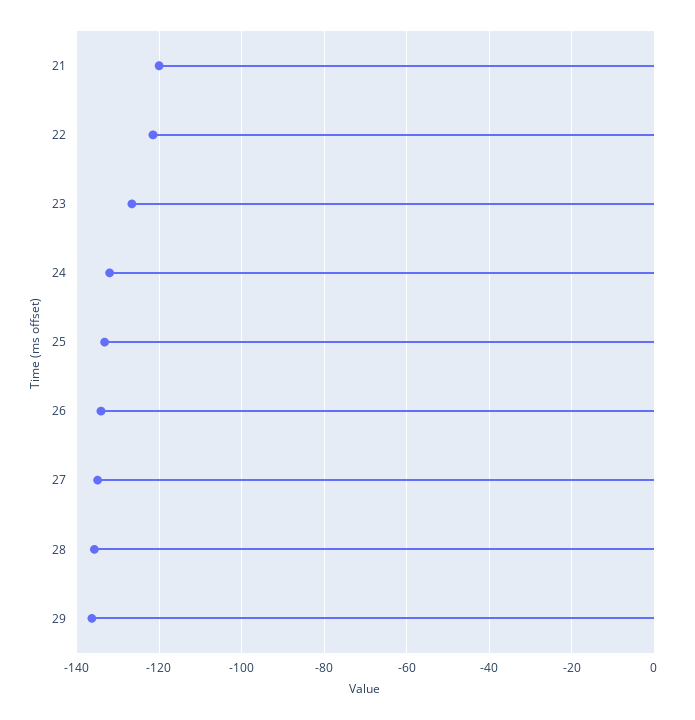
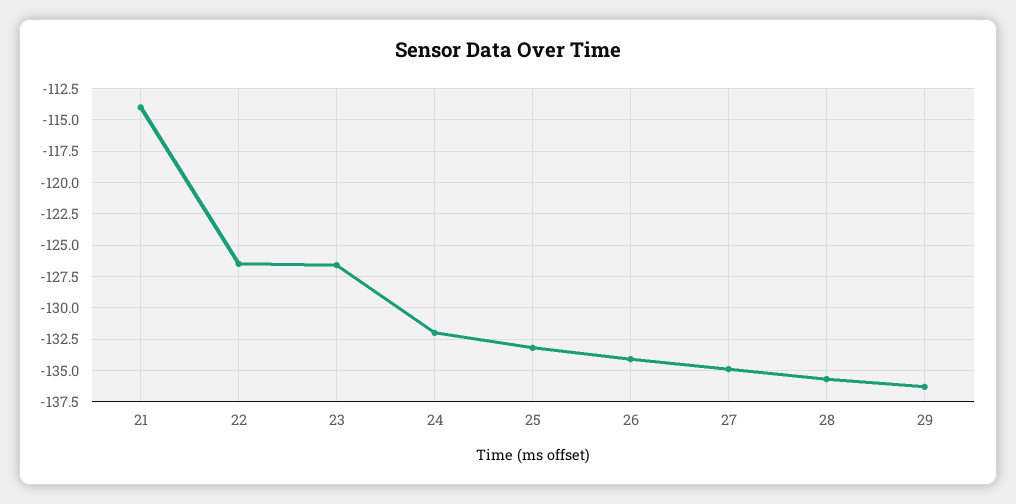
21: -120 -> -114
22: -122 -> -126.5

